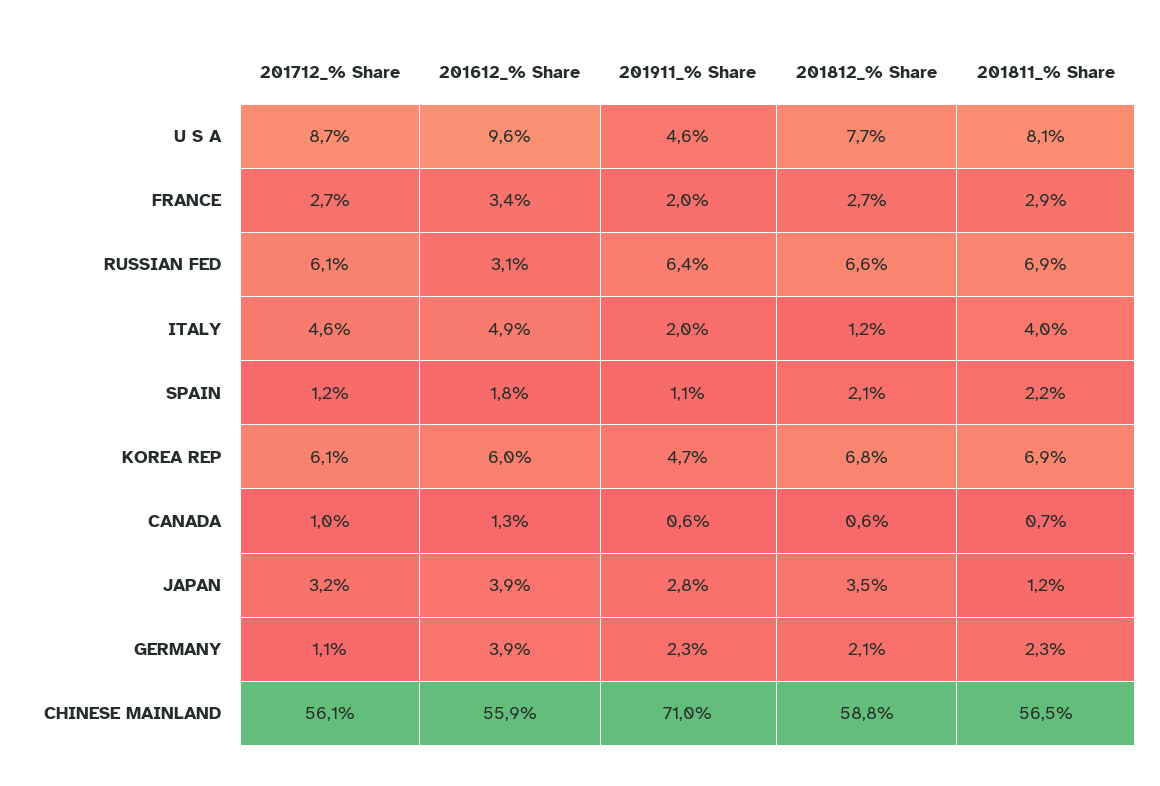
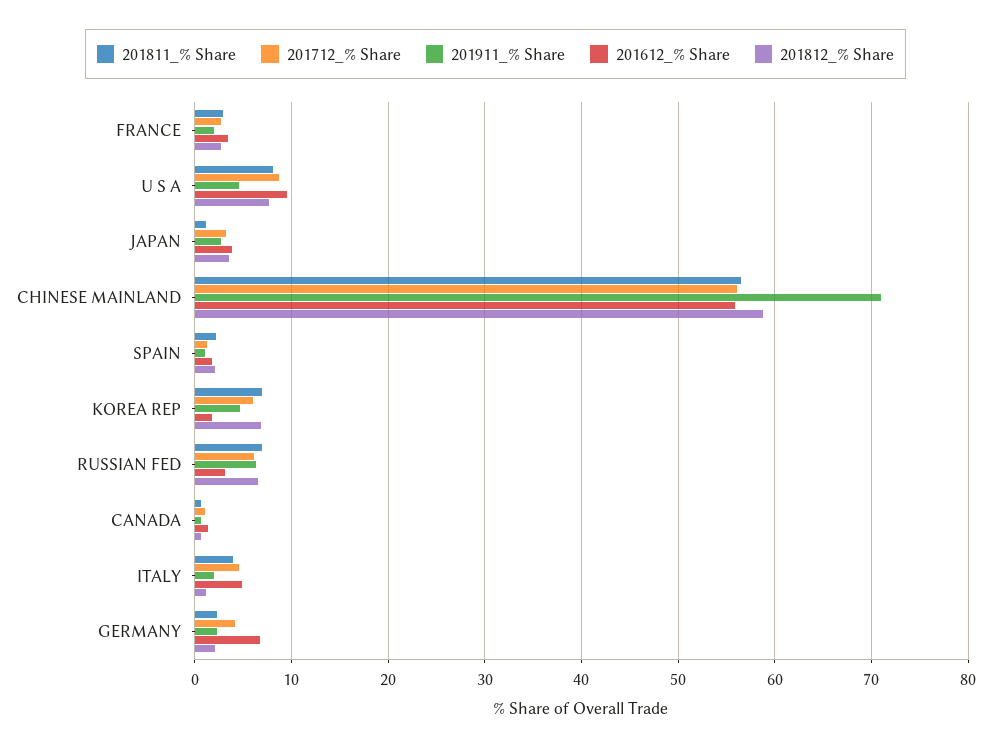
201612_% Share, KOREA REP: 6 -> 2
201712_% Share, GERMANY: 1.1 -> 4
201612_% Share, GERMANY: 3.9 -> 7

